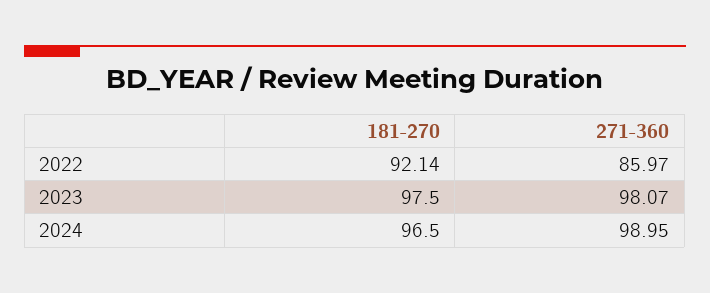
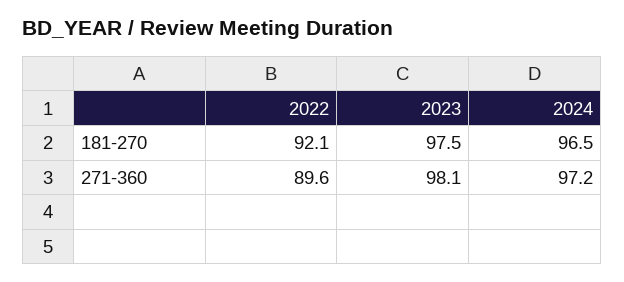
271-360, 2022: 85.97 -> 89.6
271-360, 2024: 98.95 -> 97.2

